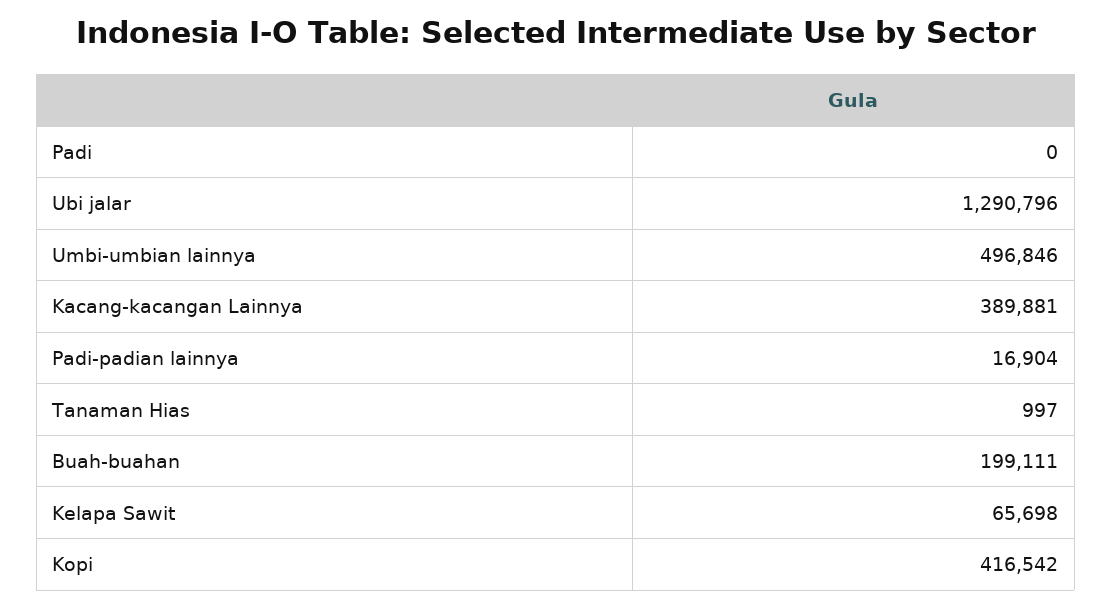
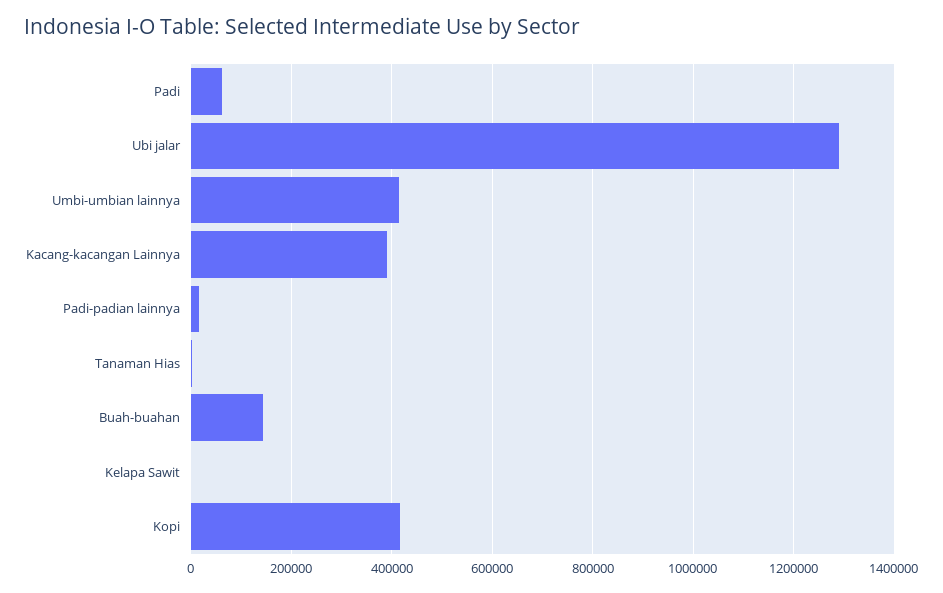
Padi: 0 -> 60000
Umbi-umbian lainnya: 496846 -> 420000
Buah-buahan: 199111 -> 140000
Kelapa Sawit: 65698 -> 0

